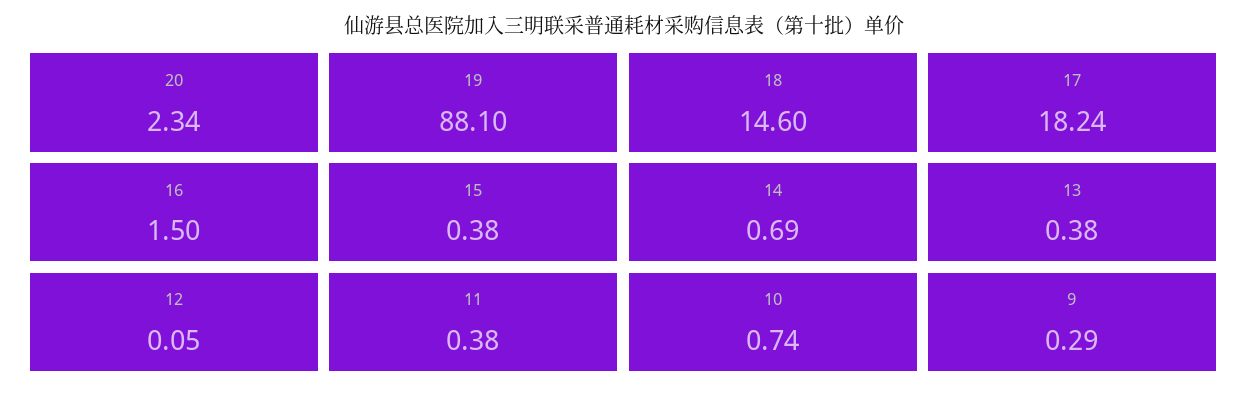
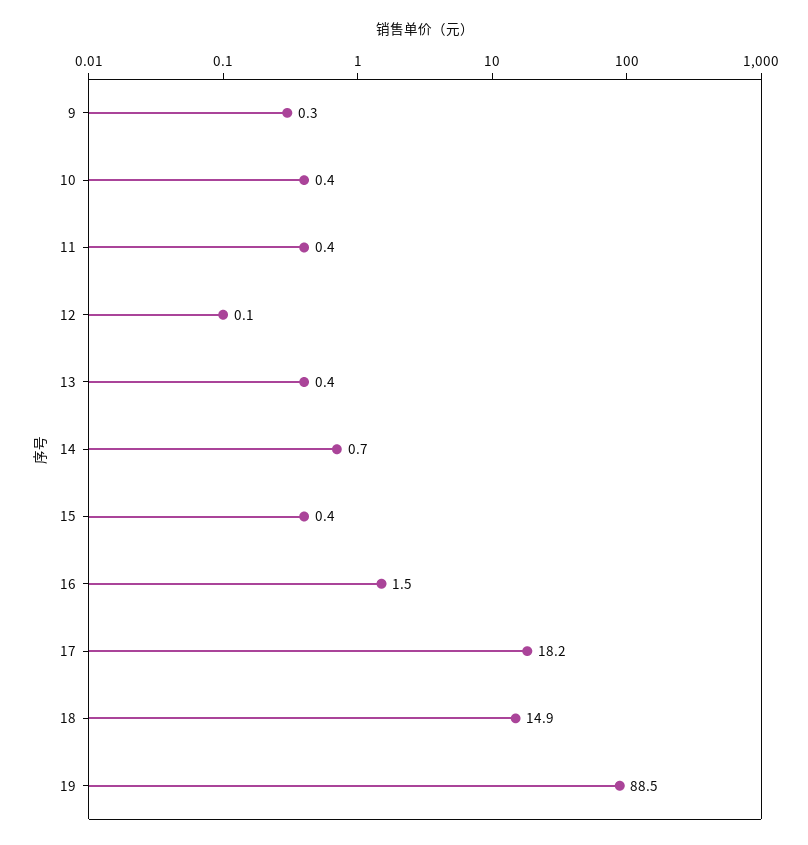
20: 2.34 -> none
19: 88.1 -> 88.5
18: 14.6 -> 14.9
10: 0.74 -> 0.4

